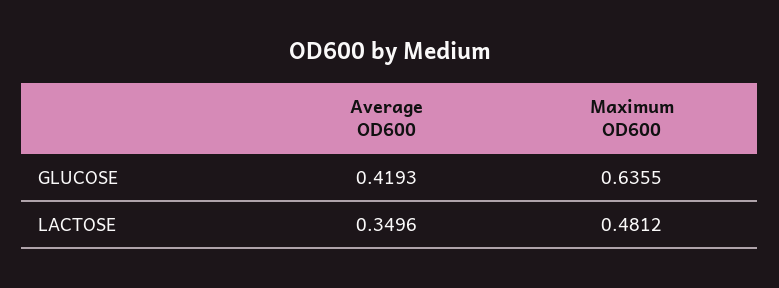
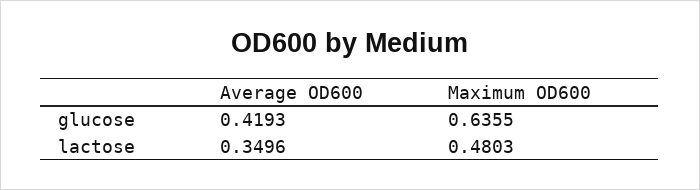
Maximum OD600, LACTOSE: 0.4812 -> 0.4803

